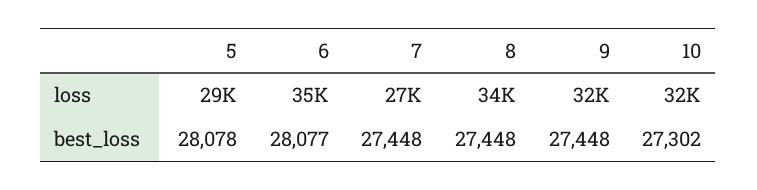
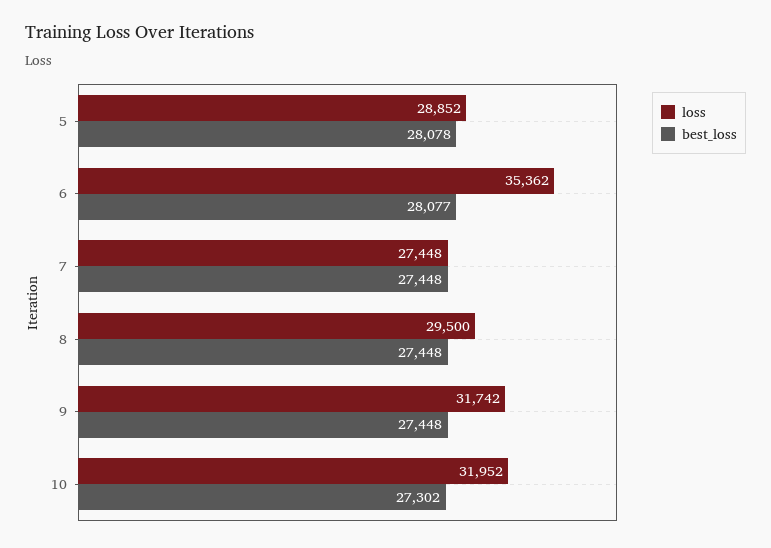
loss, 8: 34000 -> 29500

